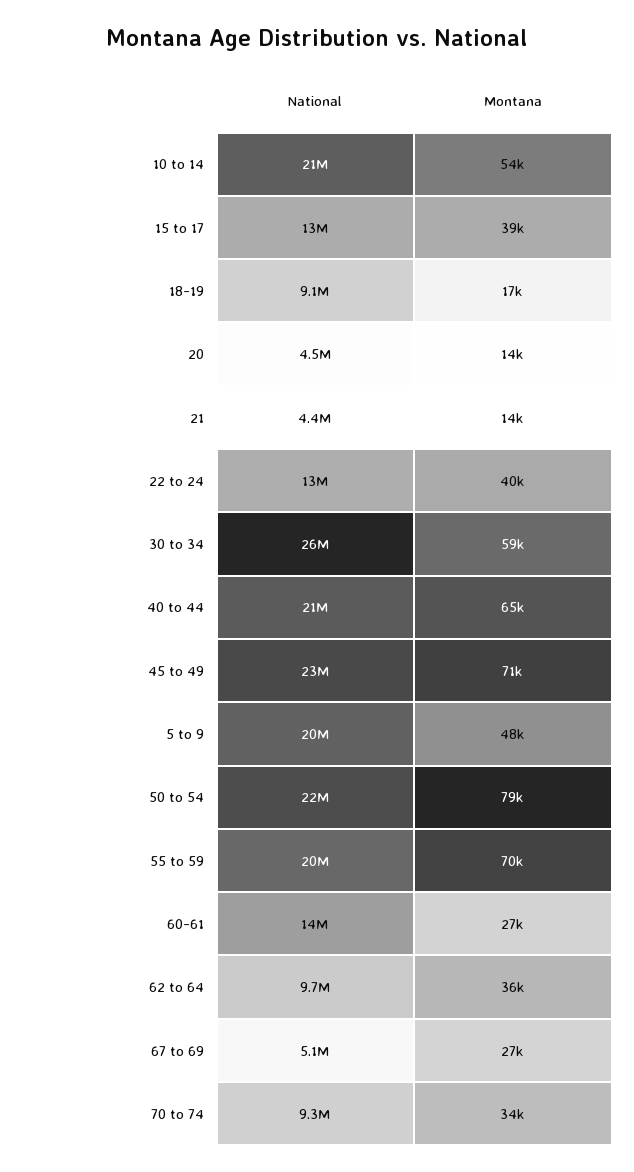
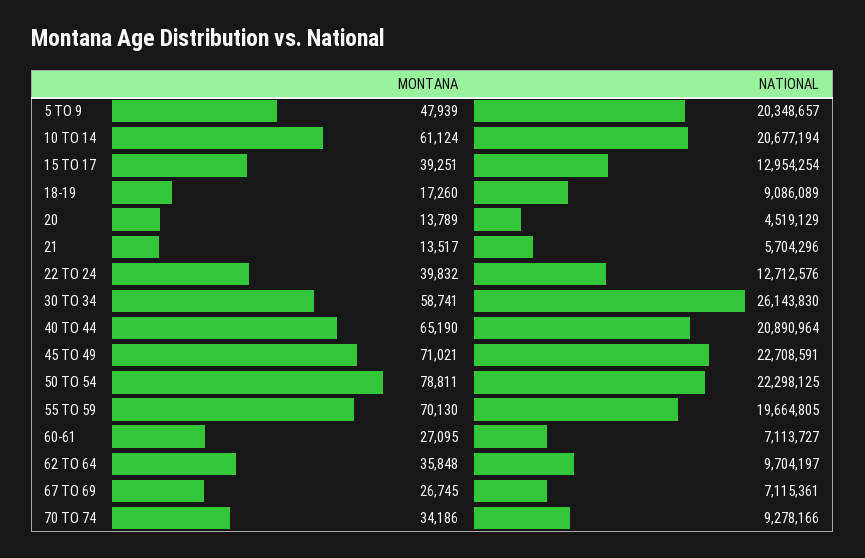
Montana, 10 to 14: 54000 -> 61124
National, 21: 4400000 -> 5704296
National, 60-61: 14000000 -> 7113727
National, 67 to 69: 5100000 -> 7115361

